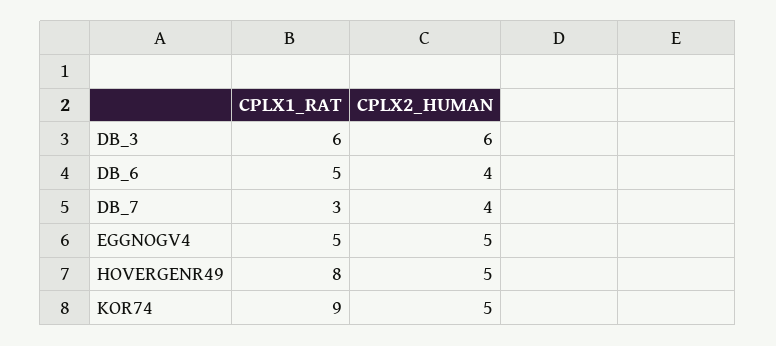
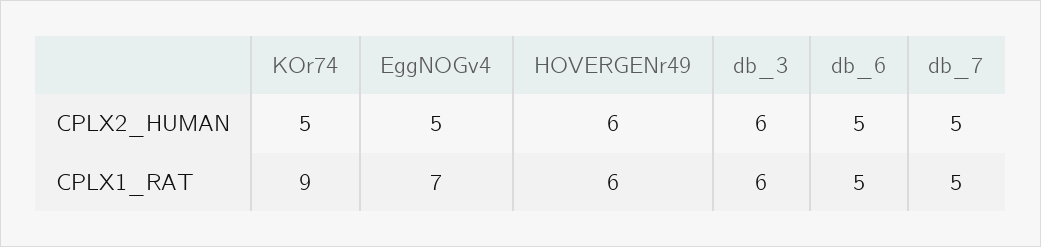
CPLX2_HUMAN, DB_6: 4 -> 5
CPLX1_RAT, DB_7: 3 -> 5
CPLX2_HUMAN, DB_7: 4 -> 5
CPLX1_RAT, EGGNOGV4: 5 -> 7
CPLX1_RAT, HOVERGENR49: 8 -> 6
CPLX2_HUMAN, HOVERGENR49: 5 -> 6

